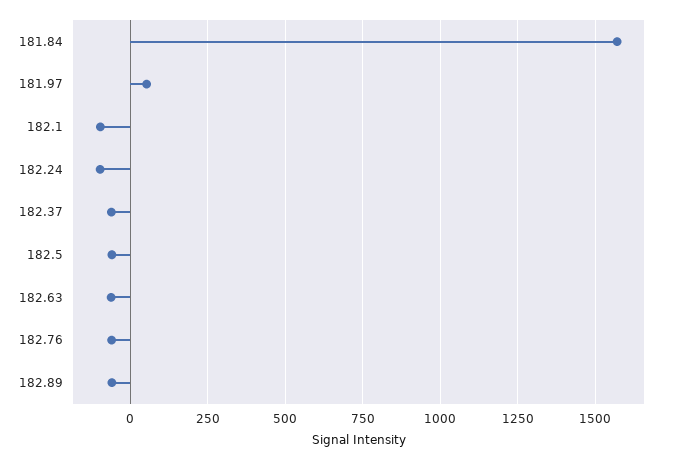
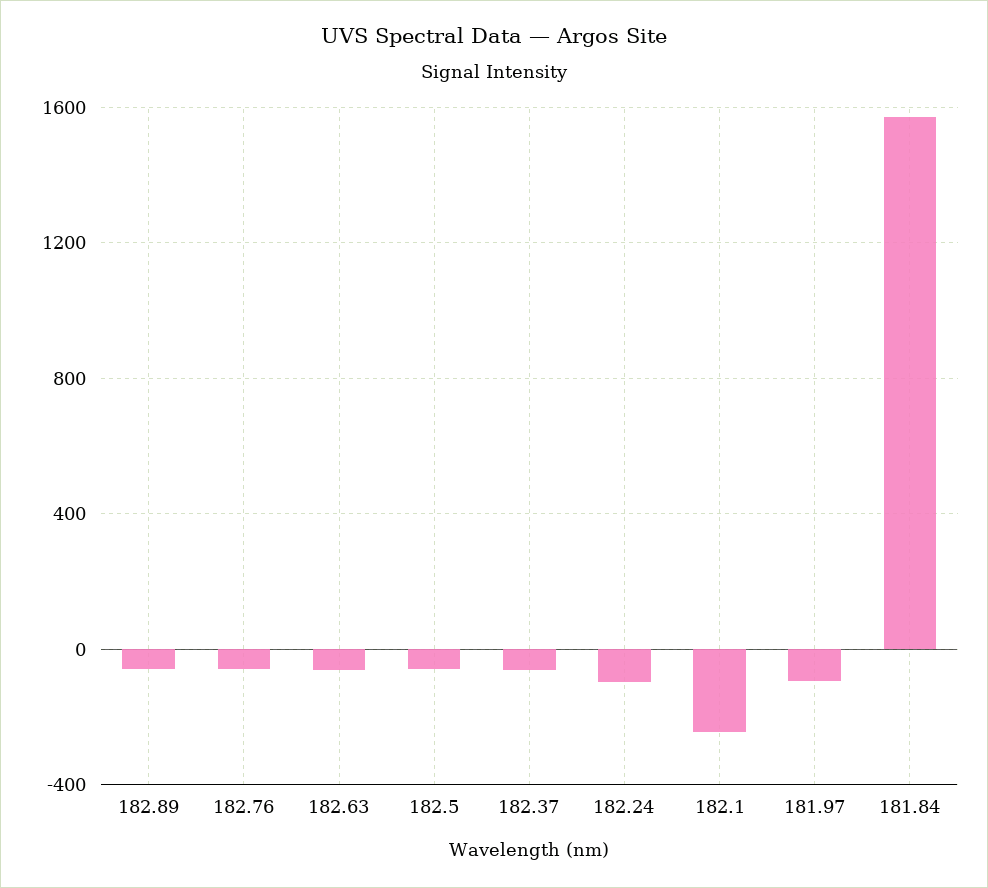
181.97: 50 -> -100
182.1: -100 -> -250

